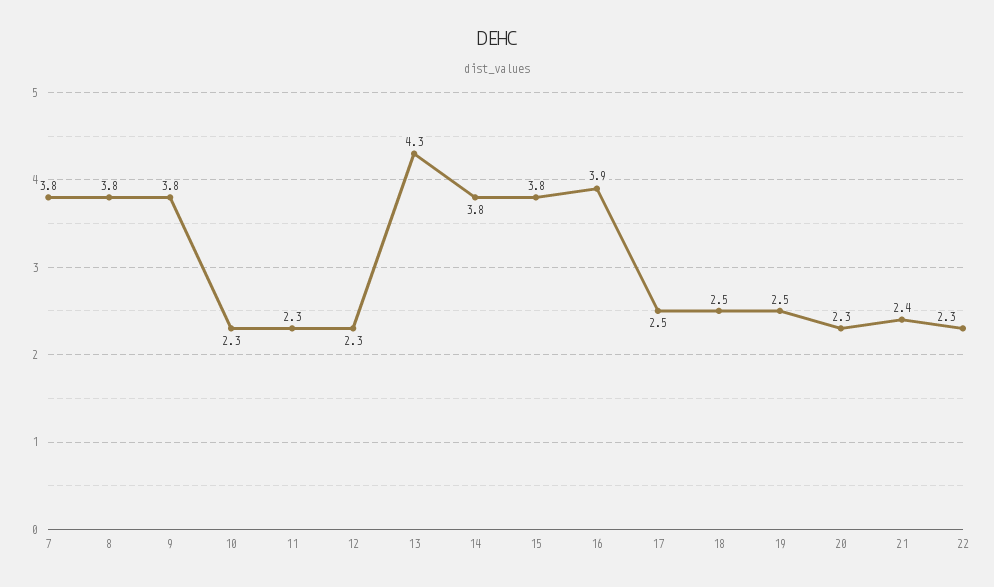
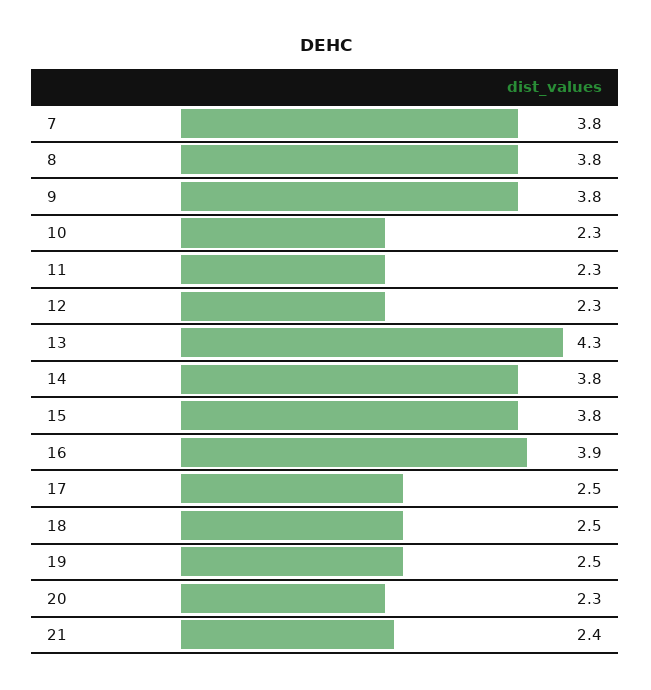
22: 2.3 -> none

